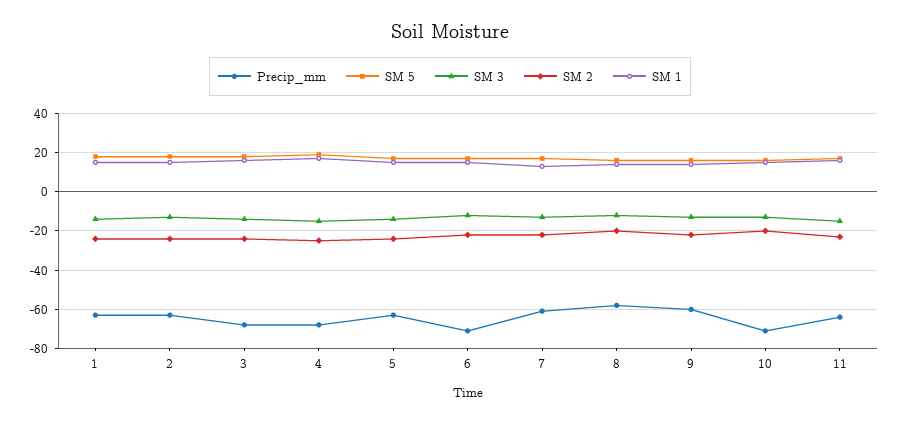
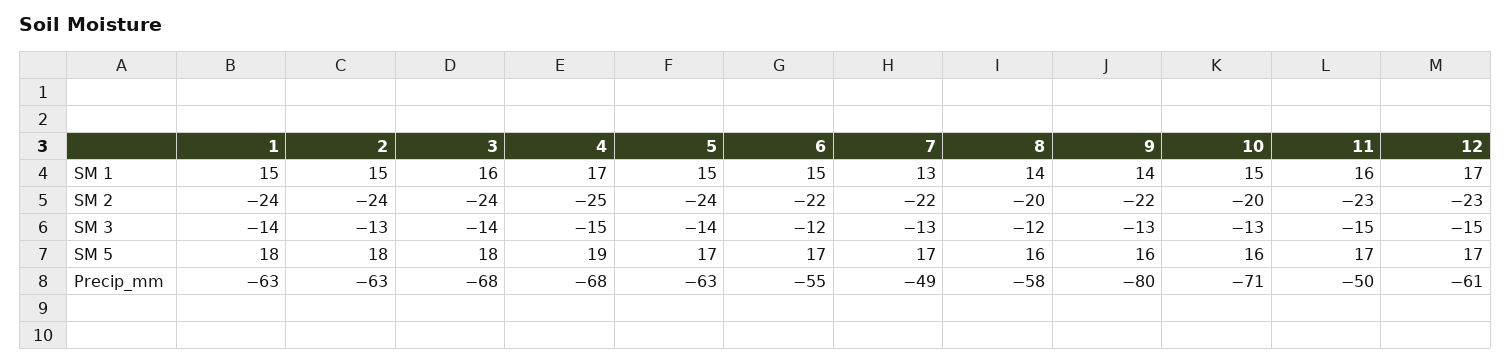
Precip_mm, 6: -70 -> -55
Precip_mm, 7: -60 -> -49
Precip_mm, 9: -60 -> -80
Precip_mm, 11: -65 -> -50
SM 1, 12: none -> 17
SM 2, 12: none -> -23
SM 3, 12: none -> -15
SM 5, 12: none -> 17
Precip_mm, 12: none -> -61

